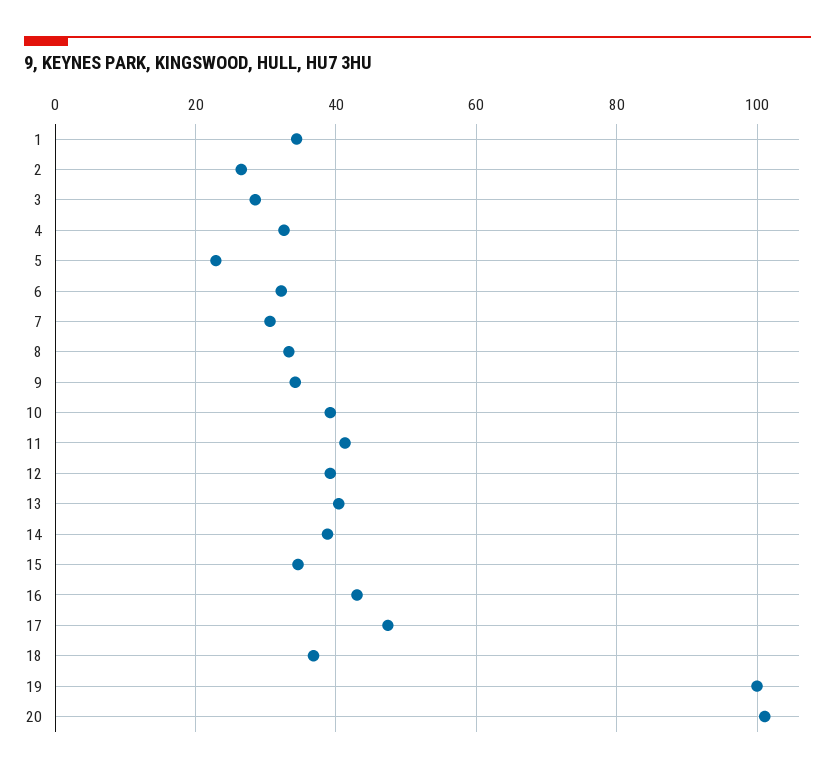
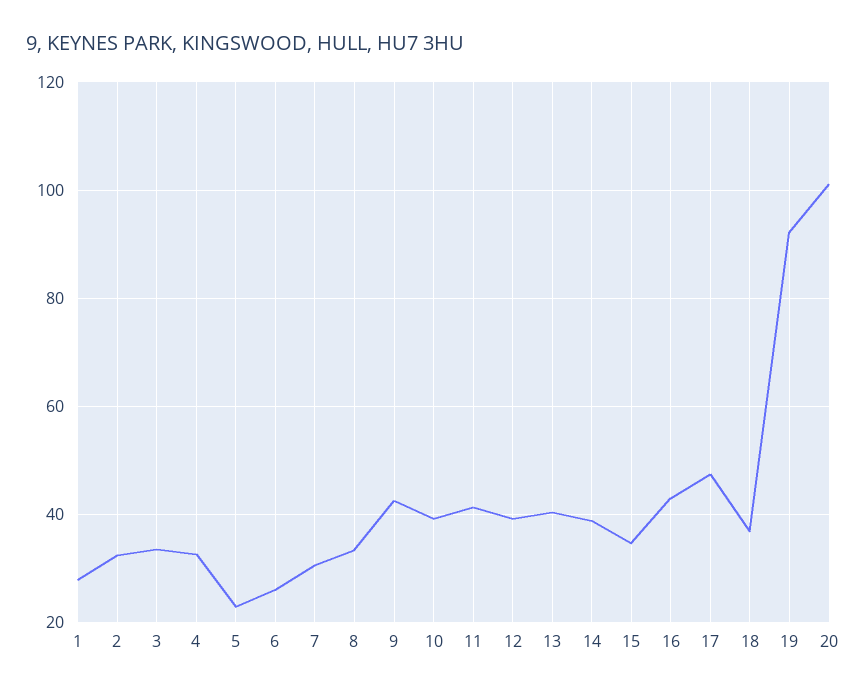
1: 34 -> 28
2: 26 -> 32
3: 28 -> 34
6: 32 -> 26
9: 34 -> 42
19: 100 -> 92

